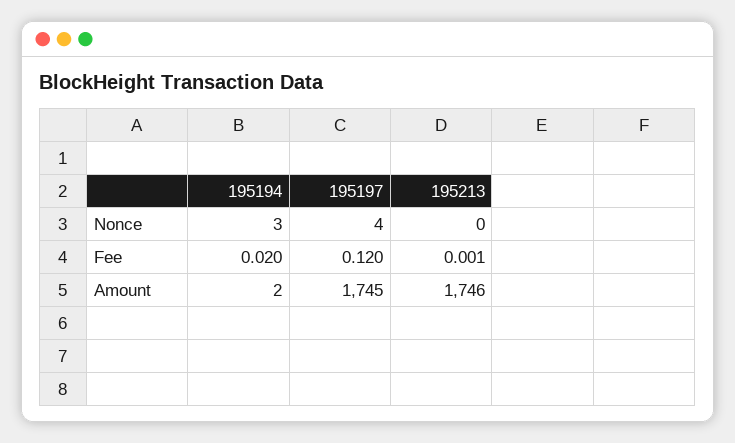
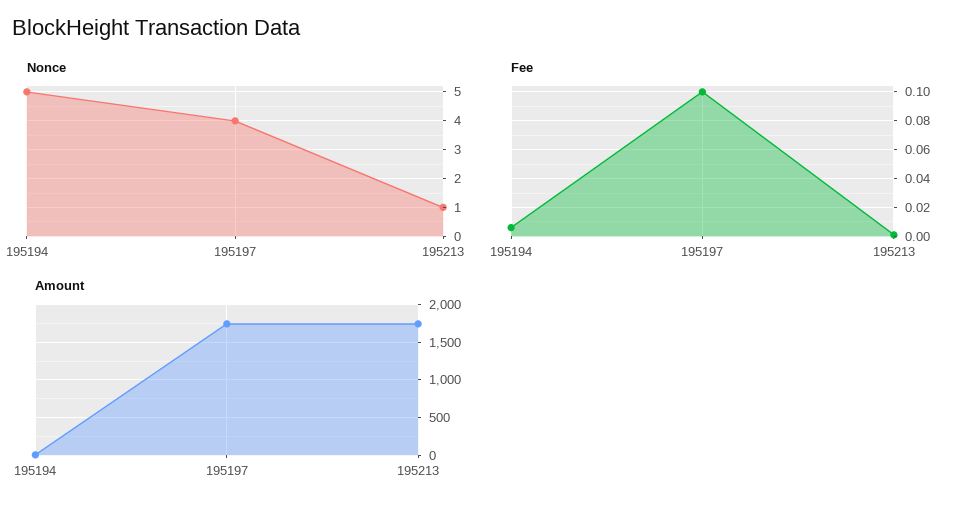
Nonce, 195194: 3 -> 5
Nonce, 195213: 0 -> 1
Fee, 195194: 0.02 -> 0.005
Fee, 195197: 0.12 -> 0.1

